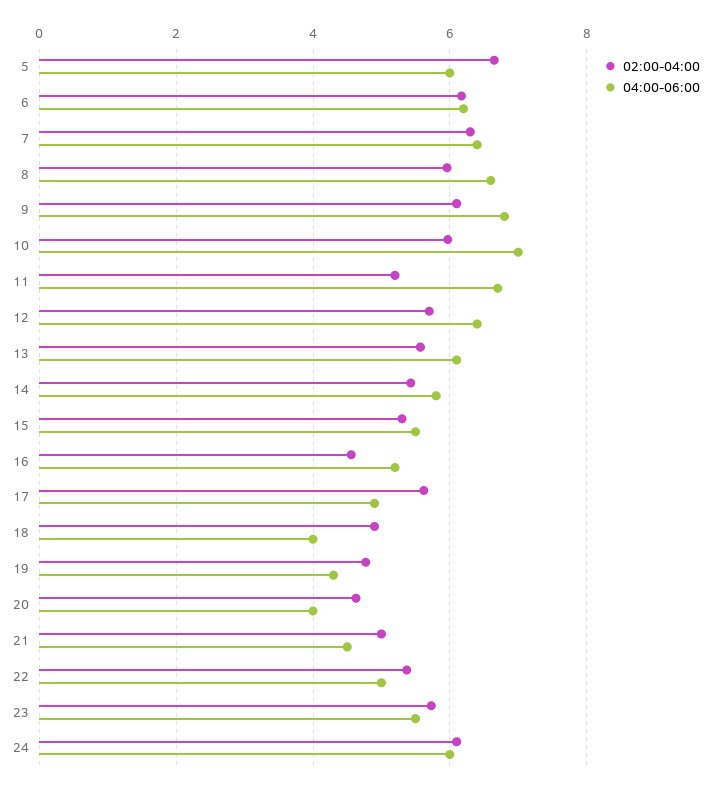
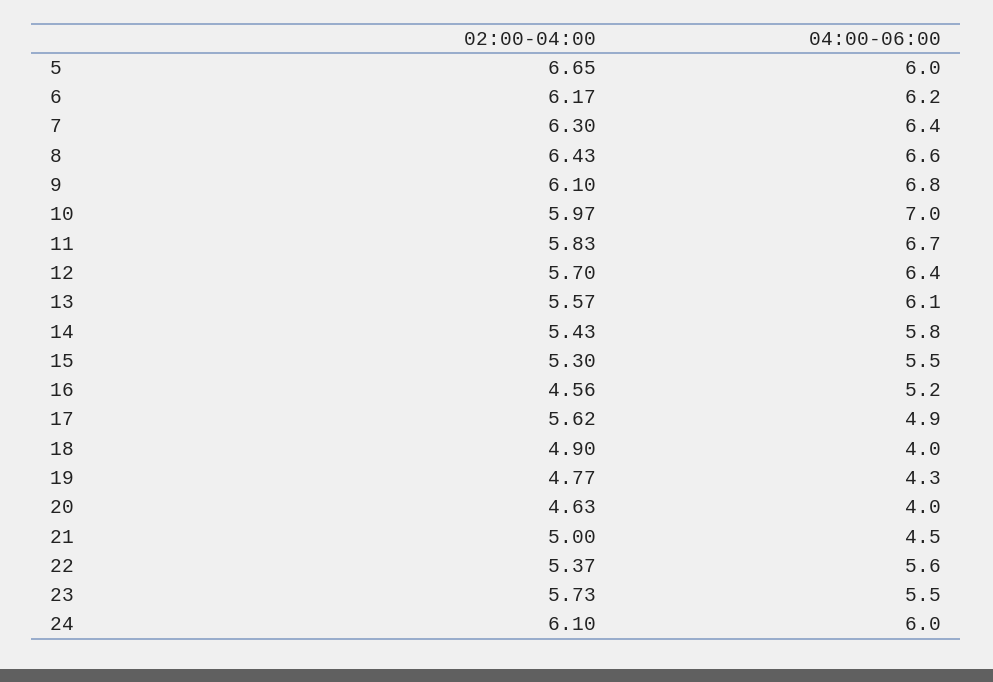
02:00-04:00, 8: 6 -> 6.43
02:00-04:00, 11: 5.2 -> 5.83
04:00-06:00, 22: 5 -> 5.6

